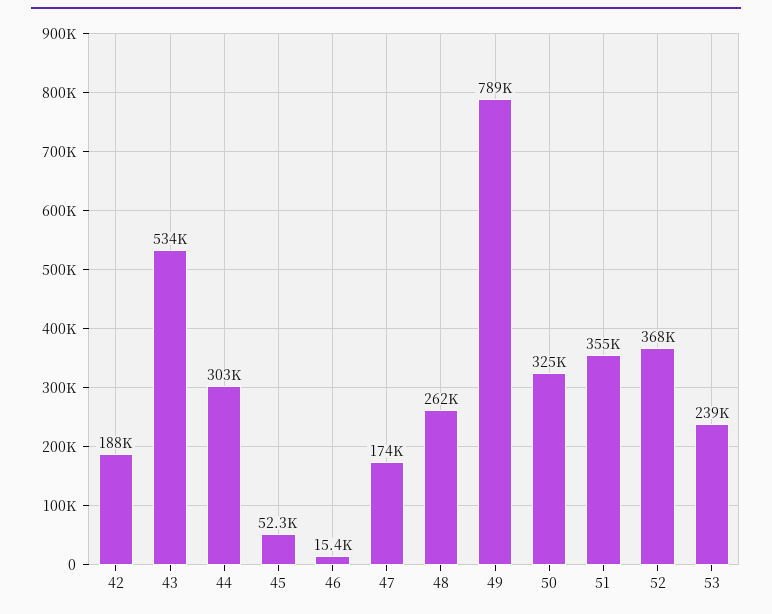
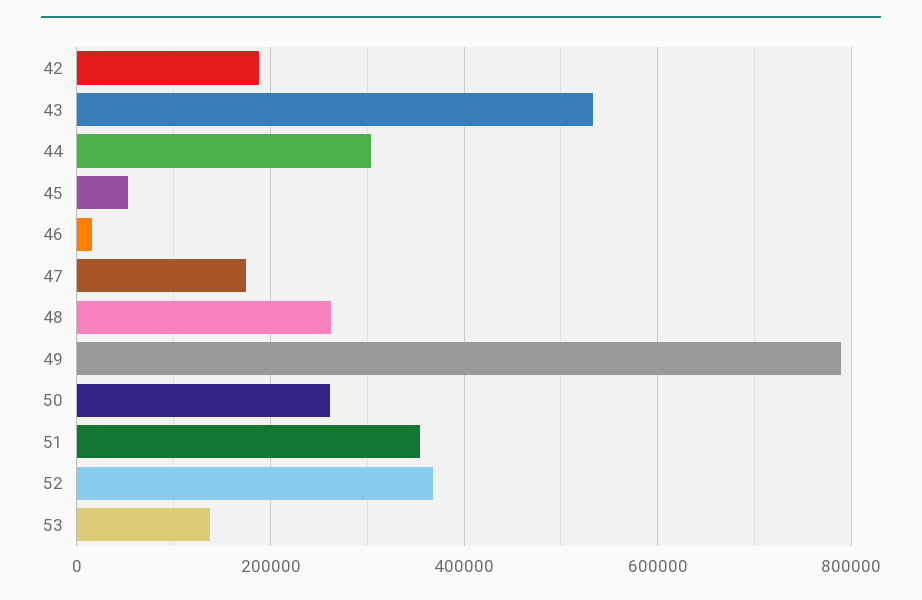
50: 325000 -> 260000
53: 239000 -> 140000

